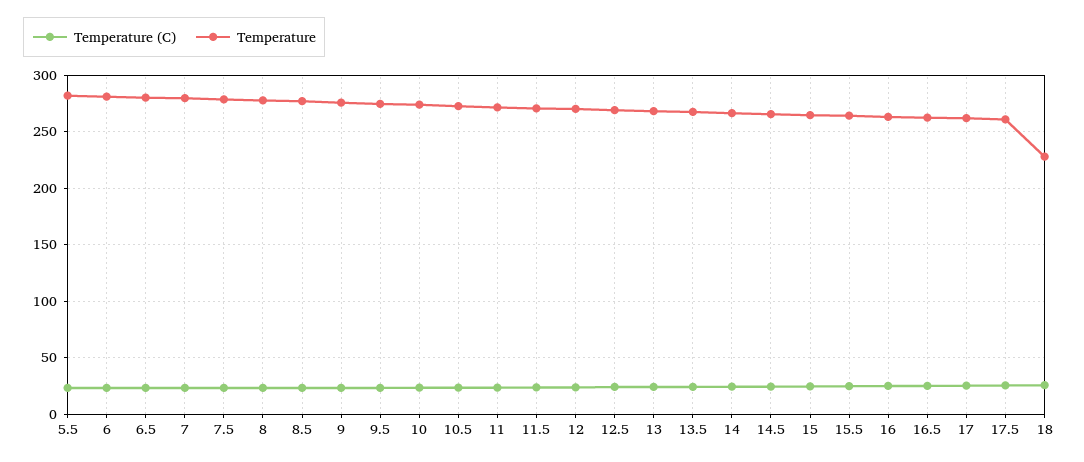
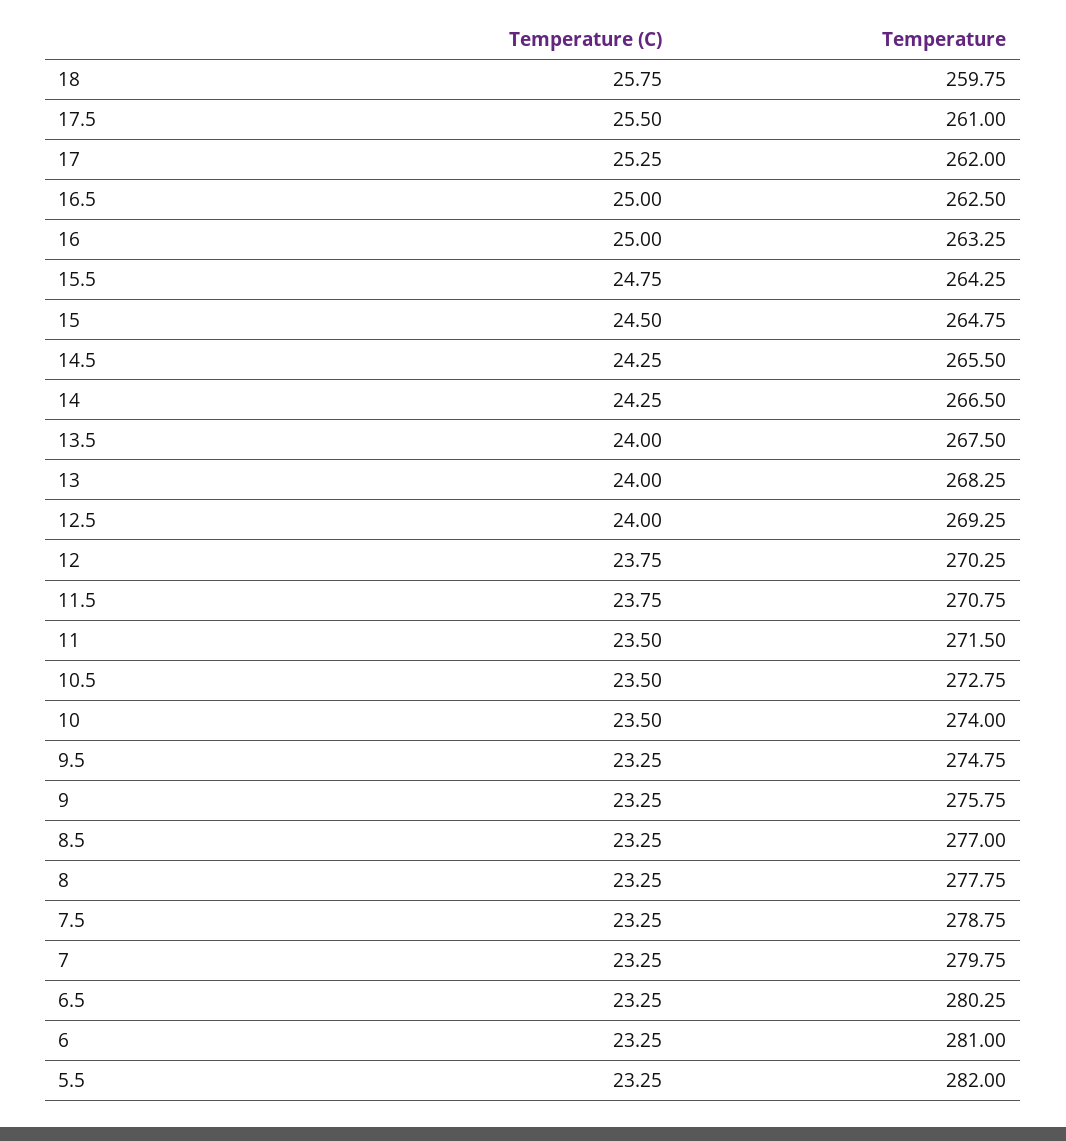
Temperature, 18: 230 -> 259.75

